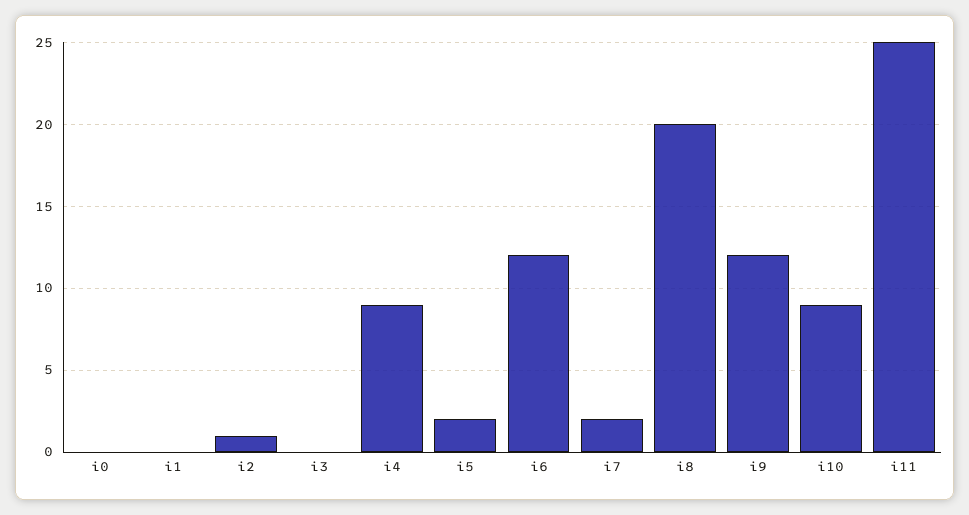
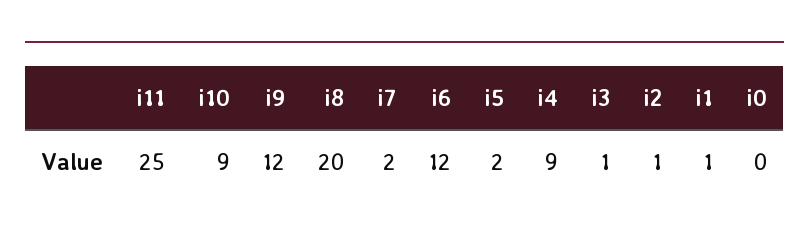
i1: 0 -> 1
i3: 0 -> 1

